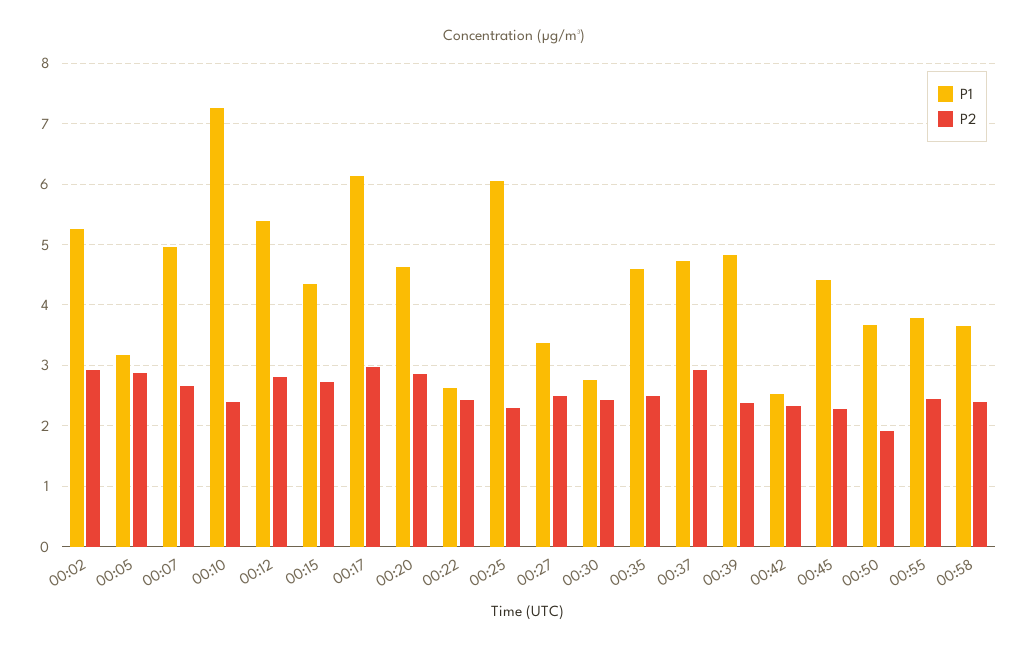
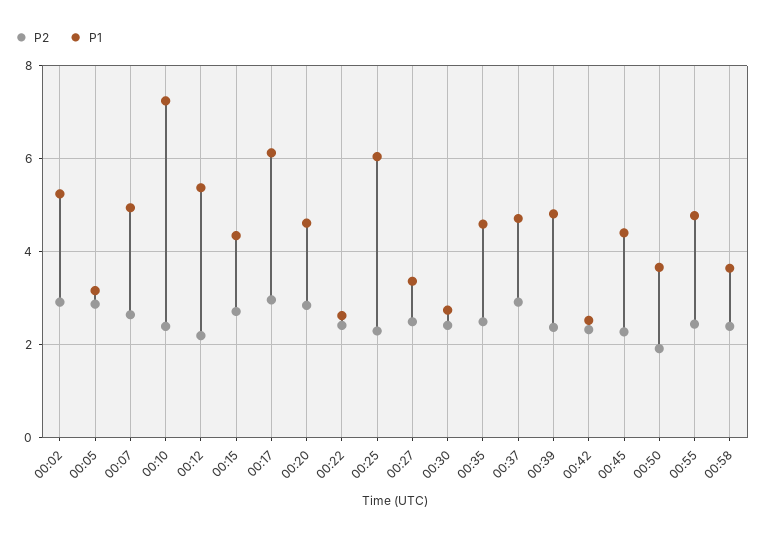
P2, 00:12: 2.8 -> 2.2
P1, 00:55: 3.8 -> 4.8

